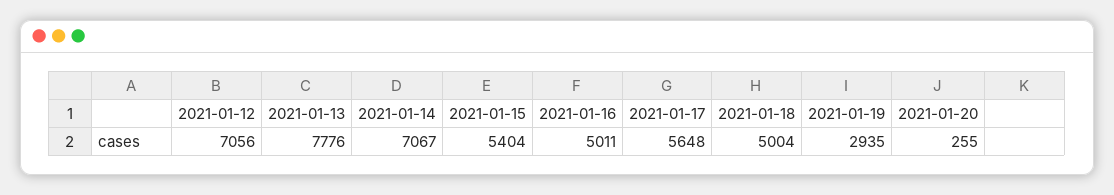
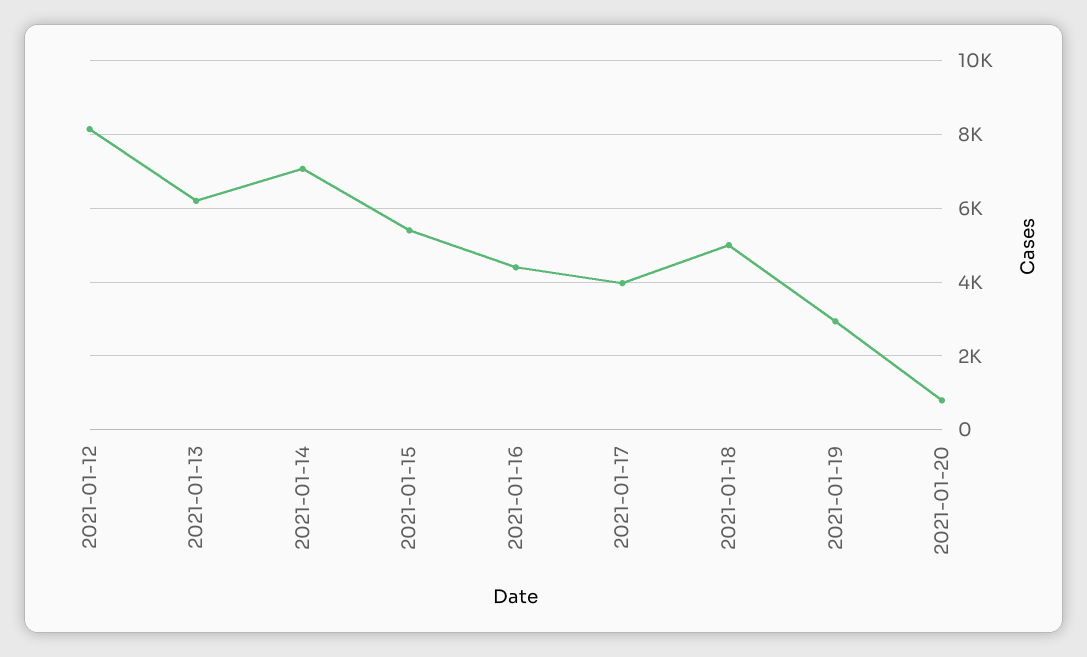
2021-01-12: 7056 -> 8200
2021-01-13: 7776 -> 6200
2021-01-16: 5011 -> 4400
2021-01-17: 5648 -> 4000
2021-01-20: 255 -> 800

